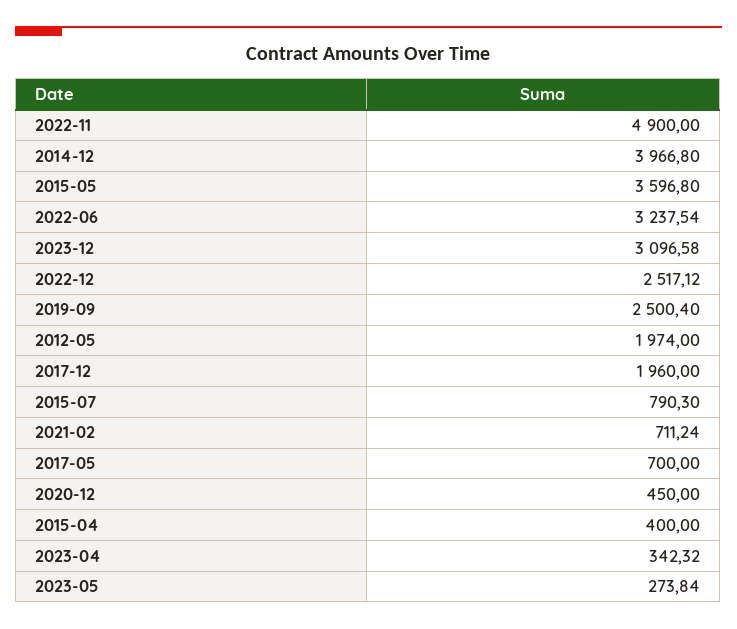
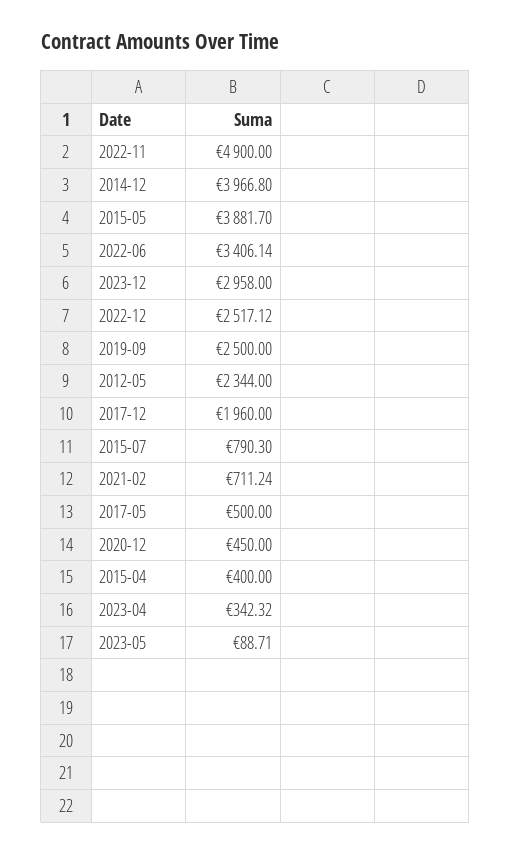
2015-05: 3596.8 -> 3881.7
2022-06: 3237.54 -> 3406.14
2023-12: 3096.58 -> 2958
2019-09: 2500.4 -> 2500
2012-05: 1974 -> 2344
2017-05: 700 -> 500
2023-05: 273.84 -> 88.71

